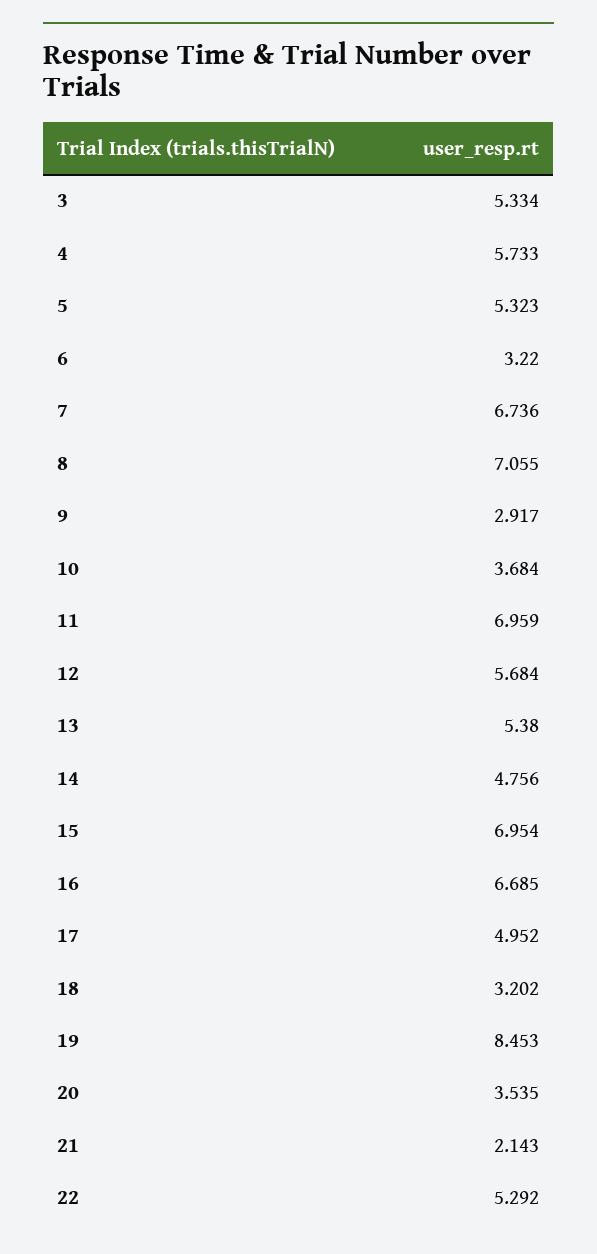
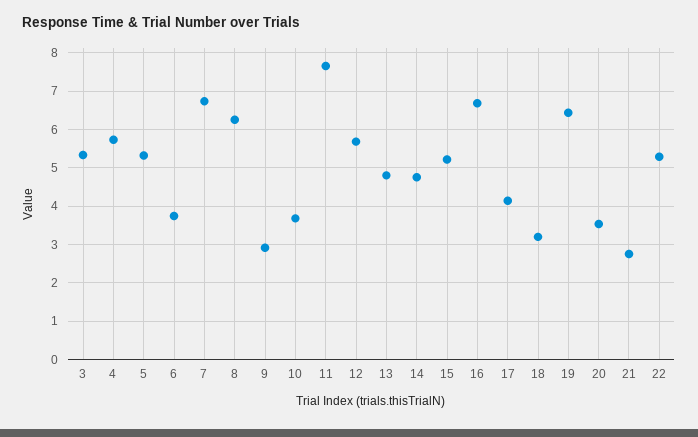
6: 3.22 -> 3.8
8: 7.055 -> 6.2
11: 6.959 -> 7.6
13: 5.38 -> 4.8
15: 6.954 -> 5.2
17: 4.952 -> 4.2
19: 8.453 -> 6.4
21: 2.143 -> 2.8

